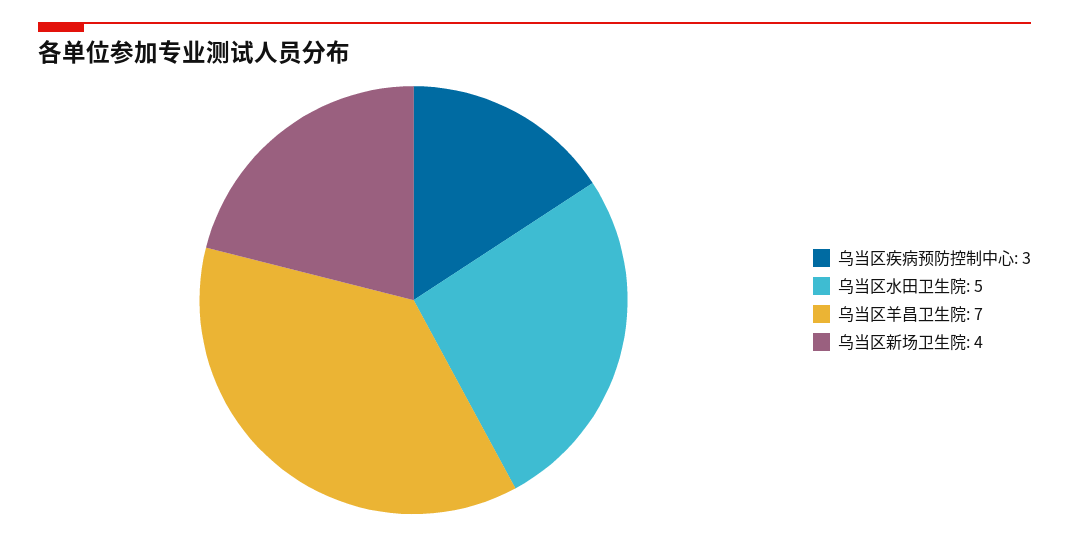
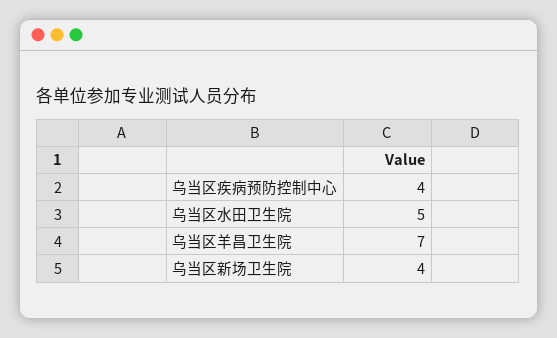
乌当区疾病预防控制中心: 3 -> 4

